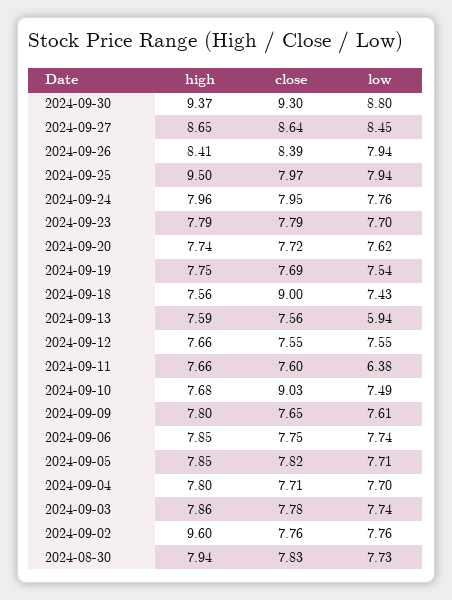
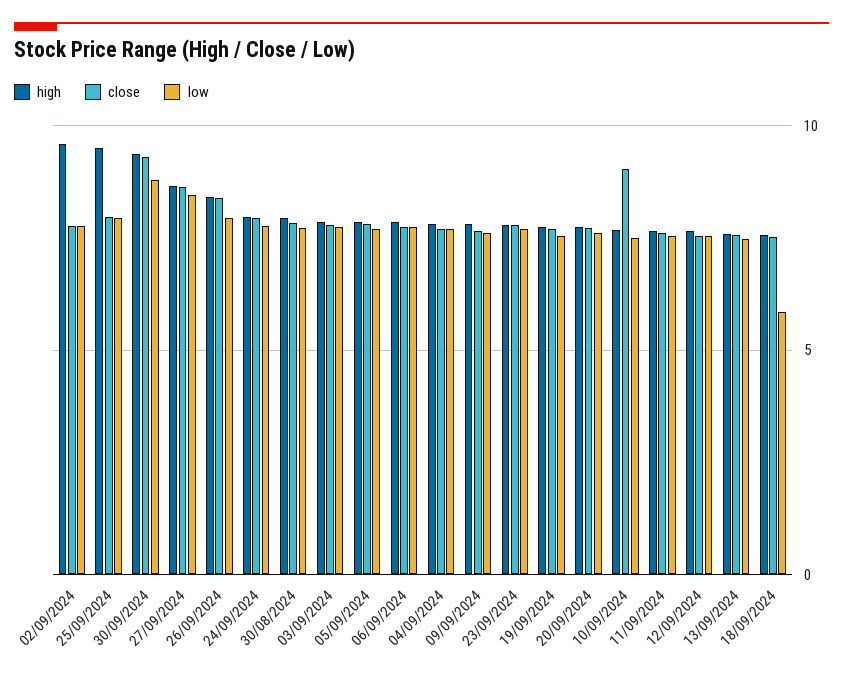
close, 2024-09-18: 9 -> 7.5
low, 2024-09-18: 7.43 -> 6
low, 2024-09-13: 5.94 -> 7.5
low, 2024-09-11: 6.38 -> 7.5

